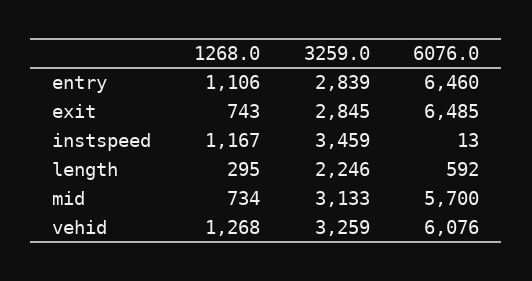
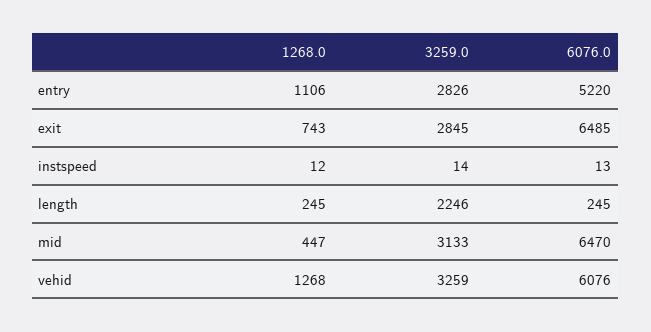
3259.0, entry: 2839 -> 2826
6076.0, entry: 6460 -> 5220
1268.0, instspeed: 1167 -> 12
3259.0, instspeed: 3459 -> 14
1268.0, length: 295 -> 245
6076.0, length: 592 -> 245
1268.0, mid: 734 -> 447
6076.0, mid: 5700 -> 6470

